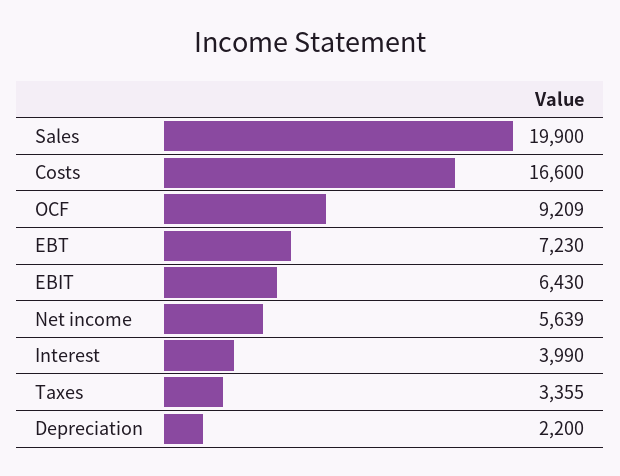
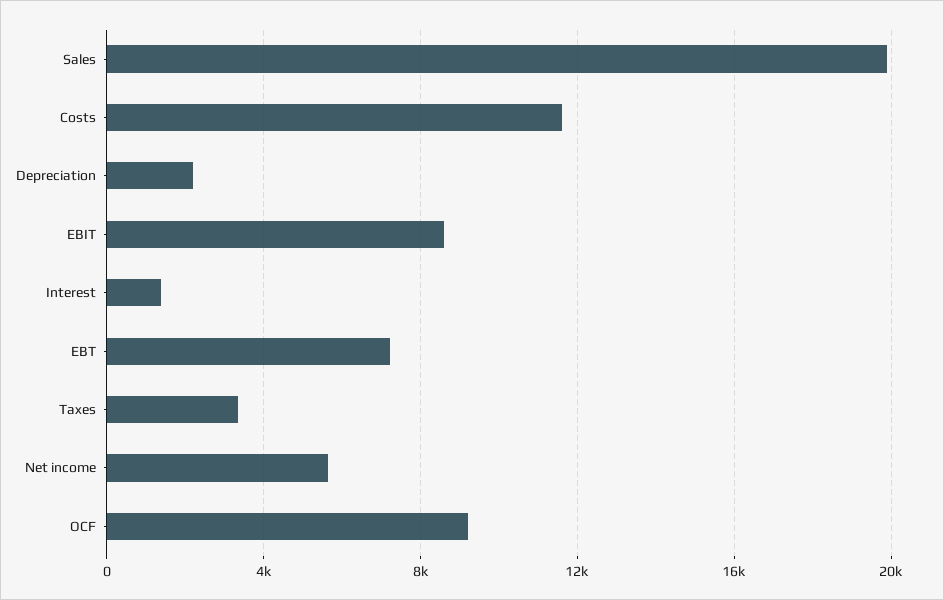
Costs: 16600 -> 11500
EBIT: 6430 -> 8500
Interest: 3990 -> 1500

